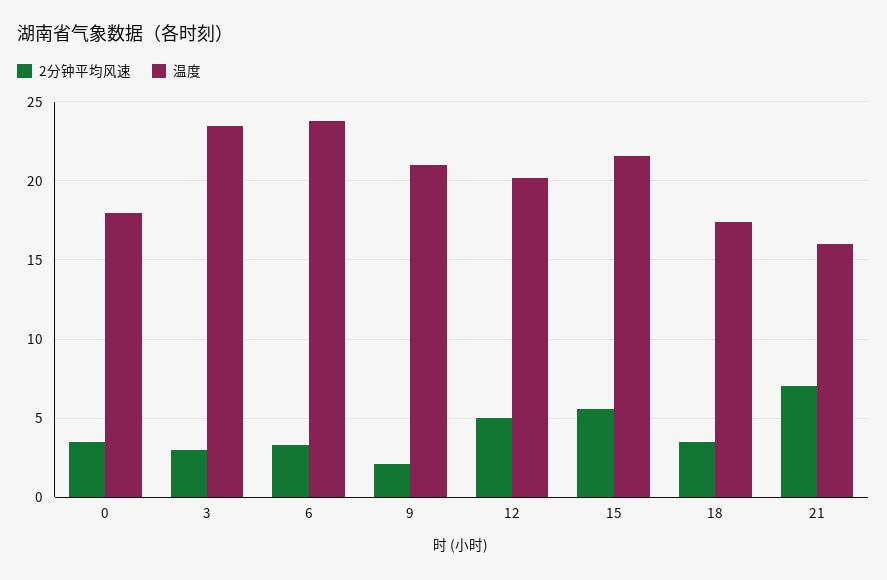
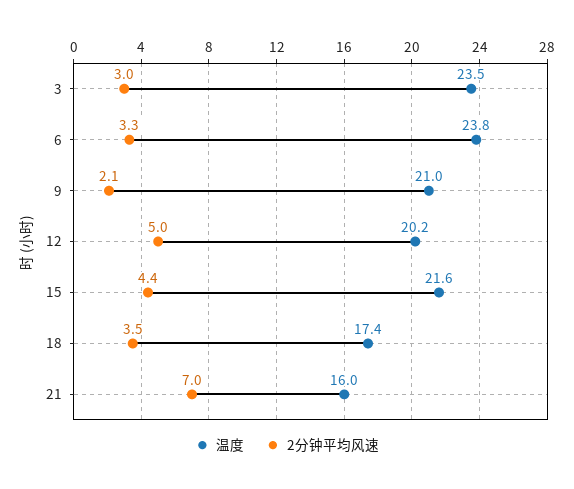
2分钟平均风速, 0: 3.5 -> none
温度, 0: 18 -> none
2分钟平均风速, 15: 5.5 -> 4.4

